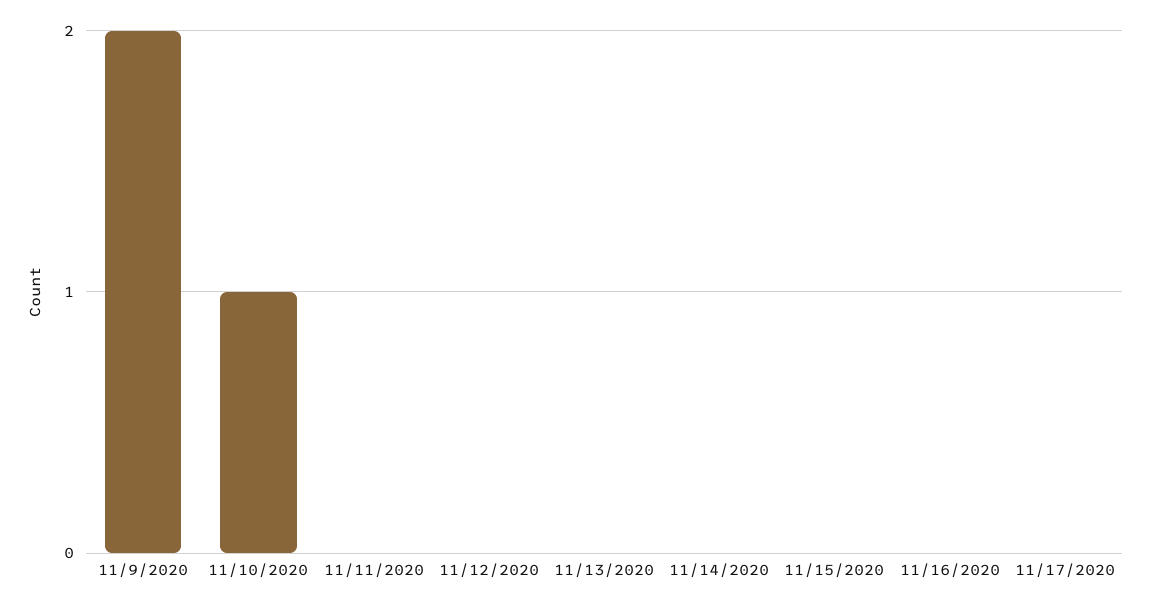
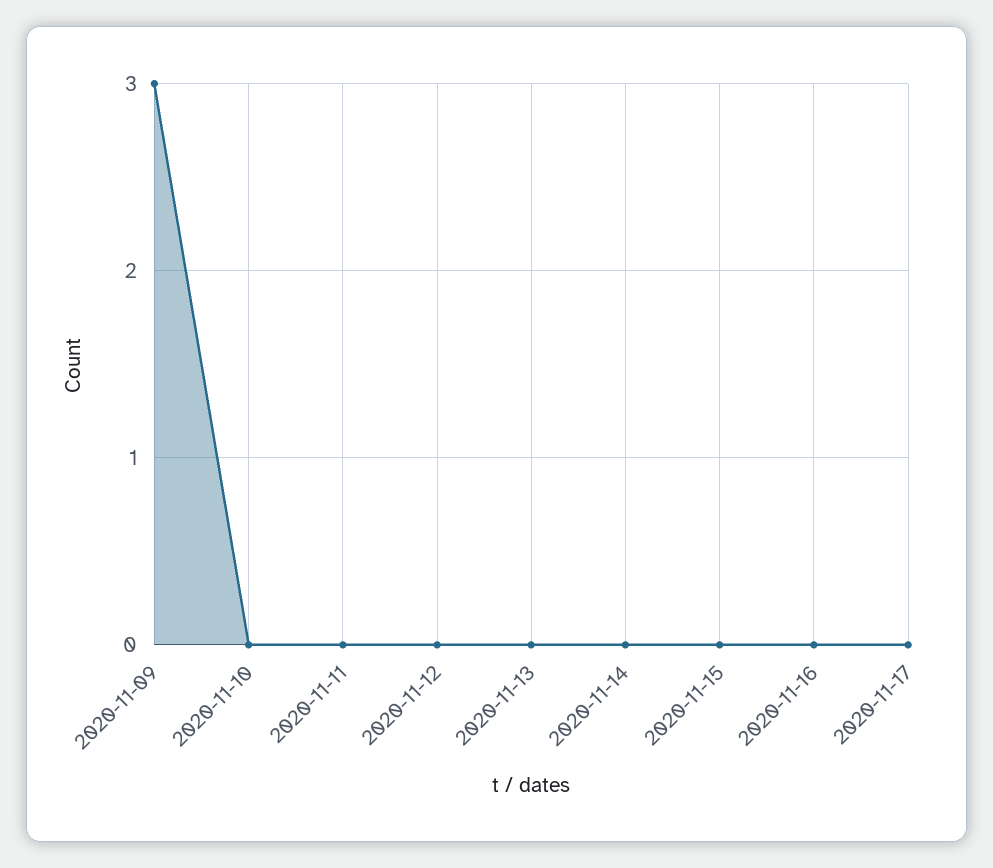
11/9/2020: 2 -> 3
11/10/2020: 1 -> 0

